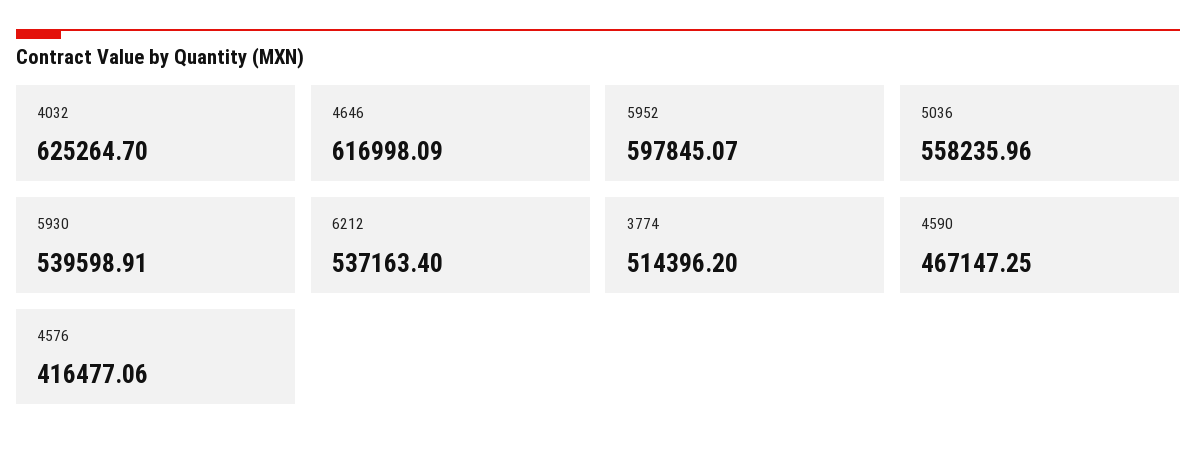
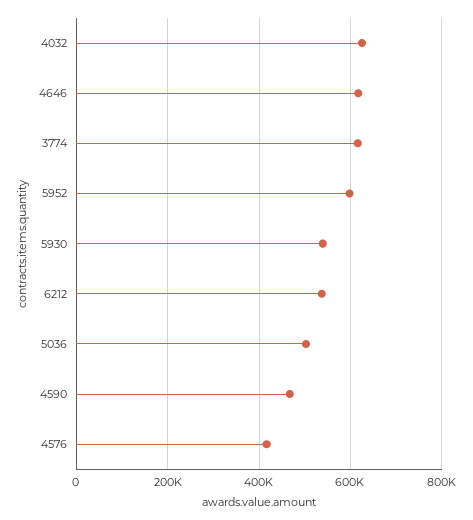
5036: 558235.96 -> 500000
3774: 514396.2 -> 620000

